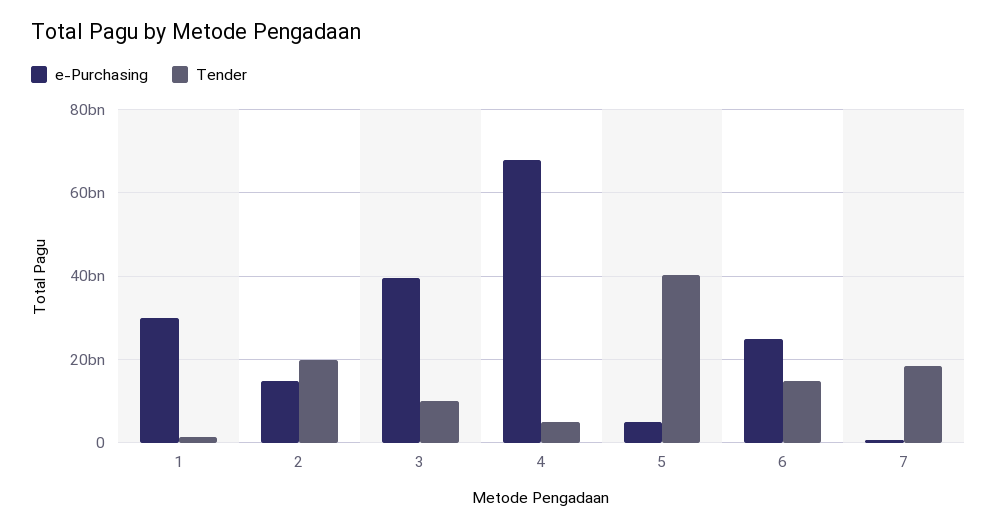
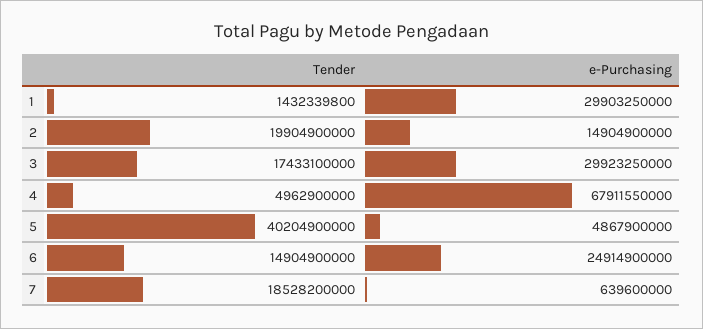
e-Purchasing, 3: 40000000000 -> 29923250000
Tender, 3: 10000000000 -> 17433100000

